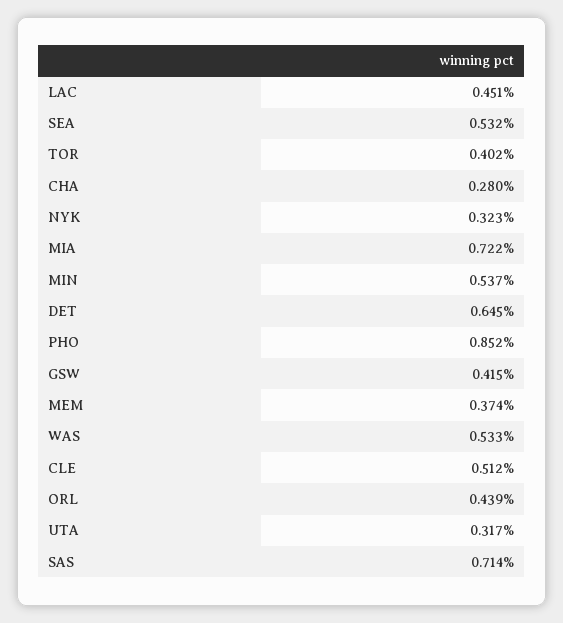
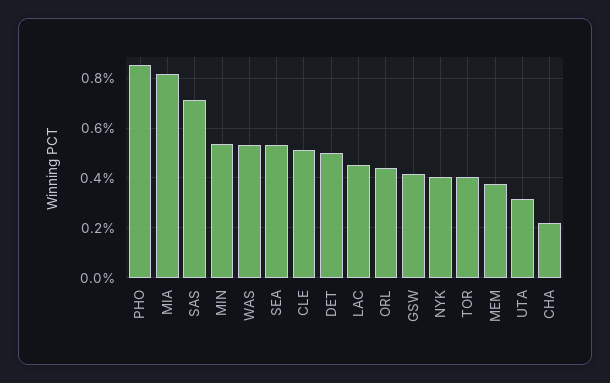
CHA: 0.28 -> 0.225
NYK: 0.323 -> 0.4
MIA: 0.722 -> 0.825
DET: 0.645 -> 0.5

